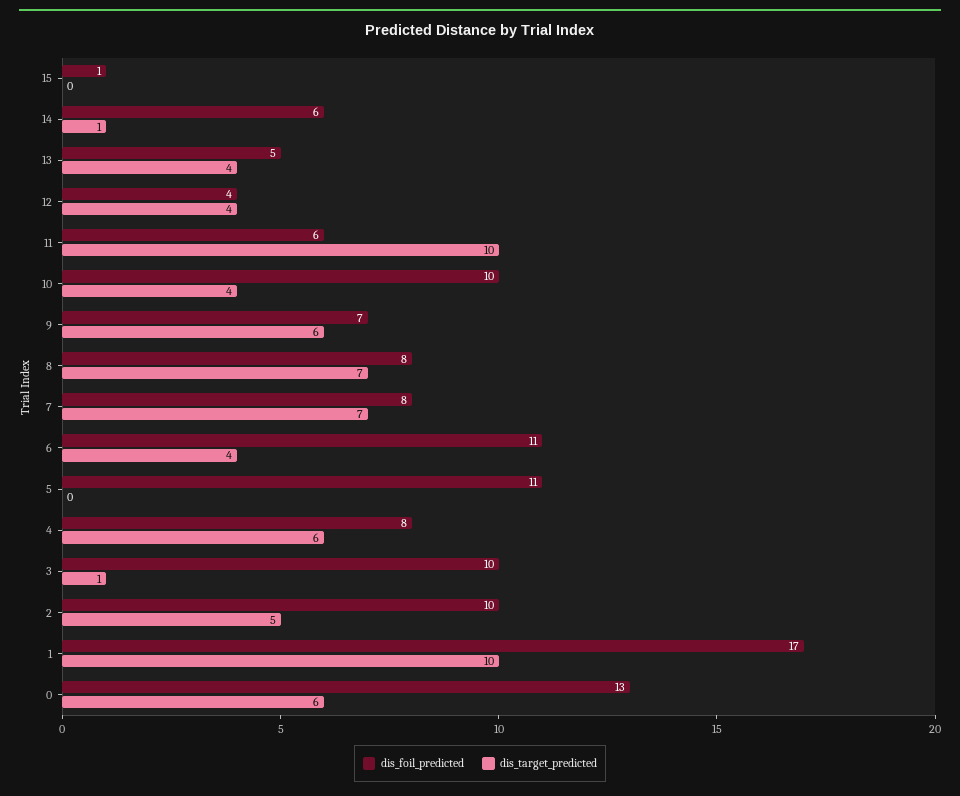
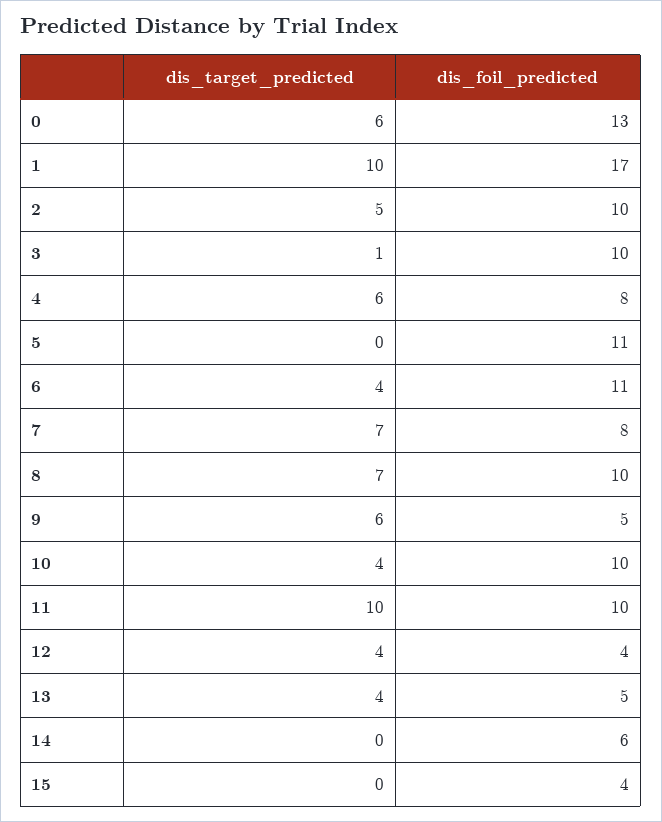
dis_foil_predicted, 15: 1 -> 4
dis_target_predicted, 14: 1 -> 0
dis_foil_predicted, 11: 6 -> 10
dis_foil_predicted, 9: 7 -> 5
dis_foil_predicted, 8: 8 -> 10

